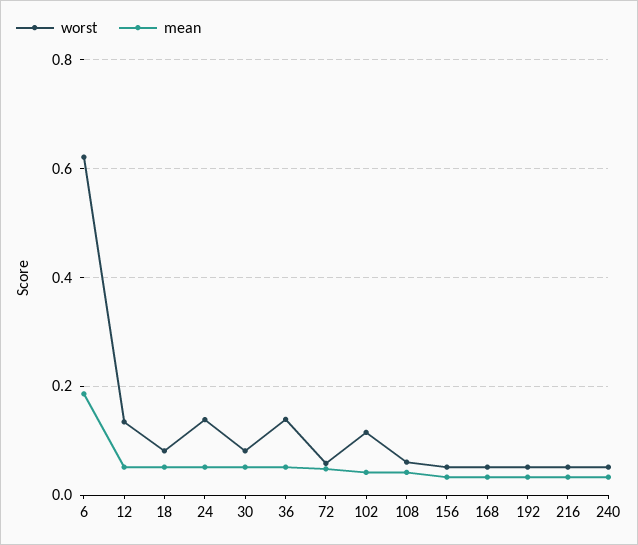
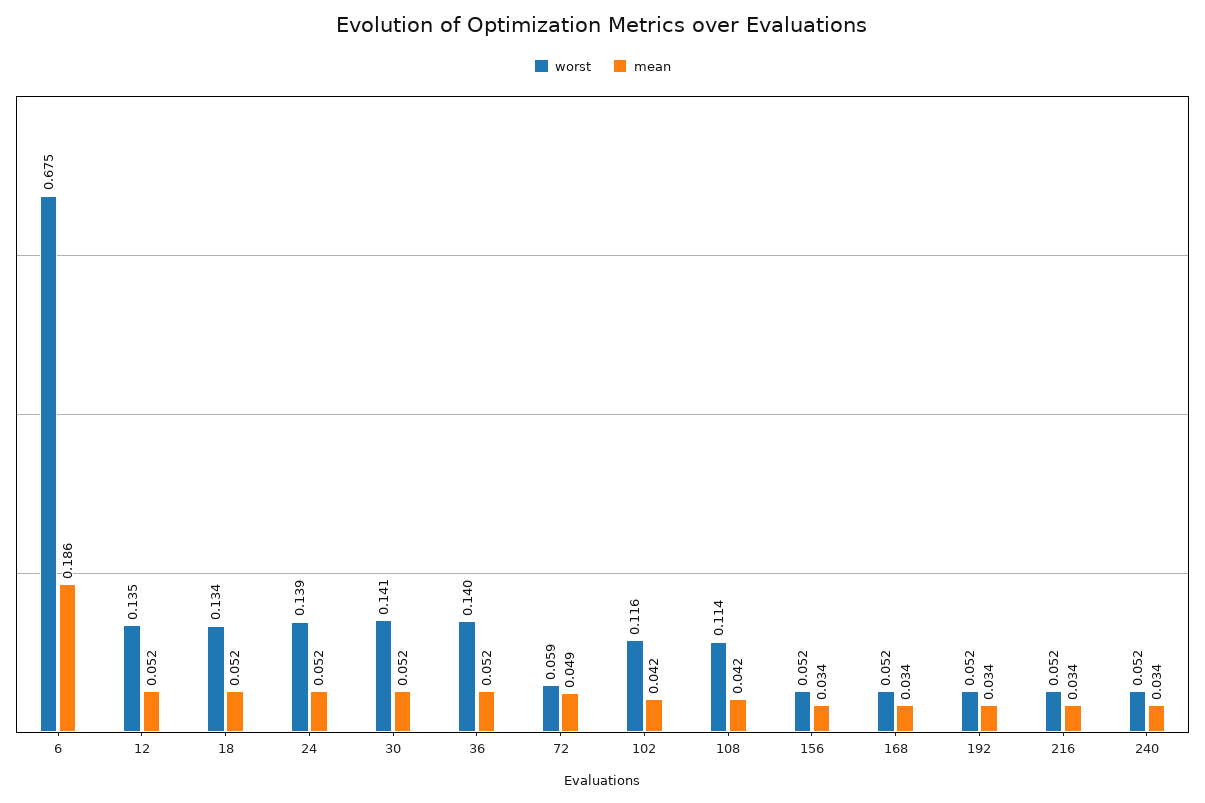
worst, 6: 0.62 -> 0.675
worst, 18: 0.08 -> 0.134
worst, 30: 0.08 -> 0.141
worst, 108: 0.06 -> 0.114

